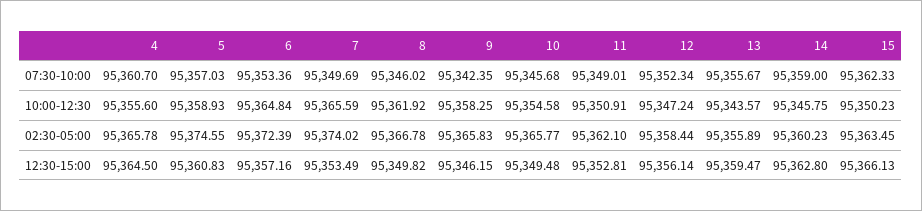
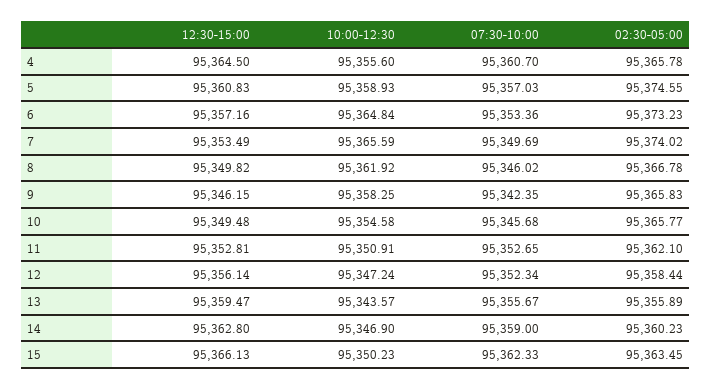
11, 07:30-10:00: 95349.01 -> 95352.65
14, 10:00-12:30: 95345.75 -> 95346.9
6, 02:30-05:00: 95372.39 -> 95373.23

